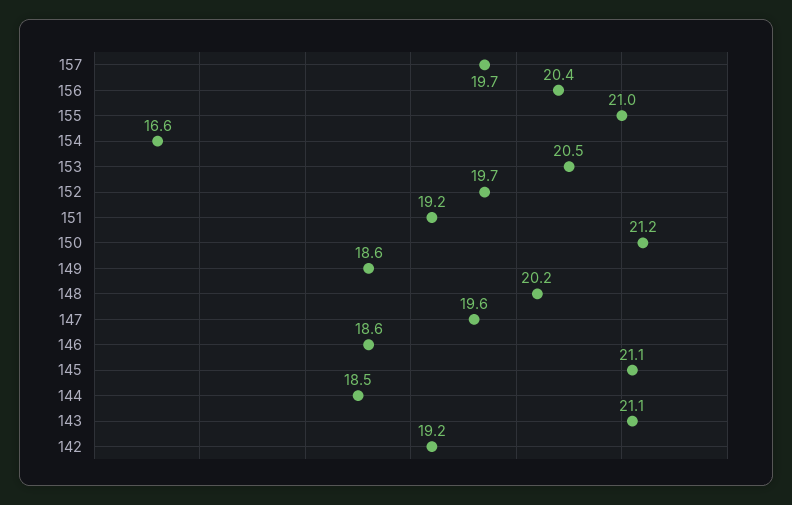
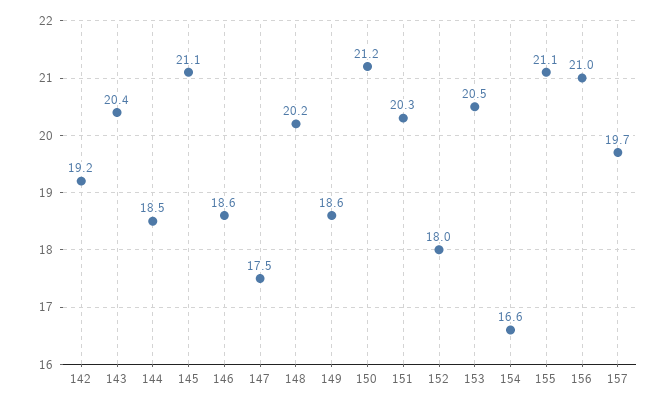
156: 20.4 -> 21
155: 21 -> 21.1
152: 19.7 -> 18
151: 19.2 -> 20.3
147: 19.6 -> 17.5
143: 21.1 -> 20.4

